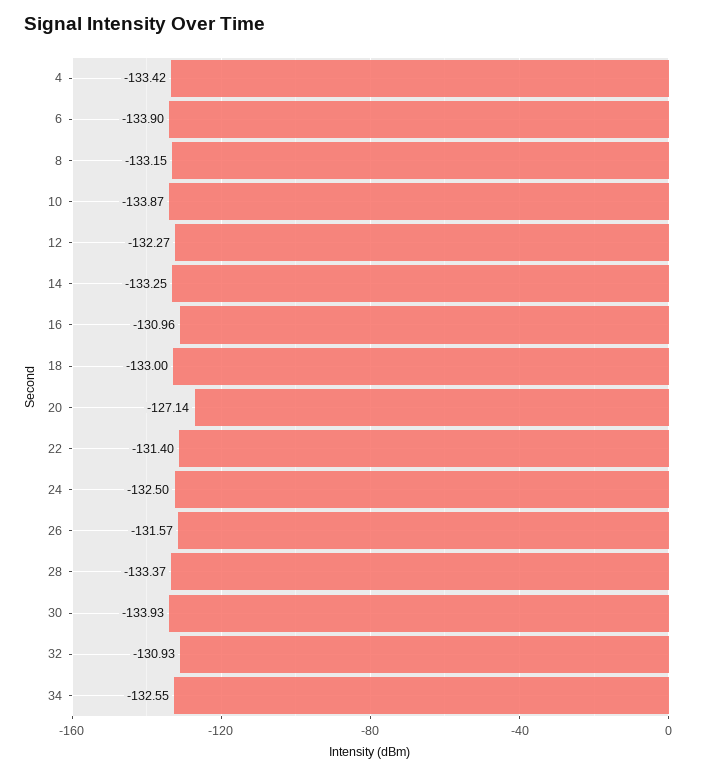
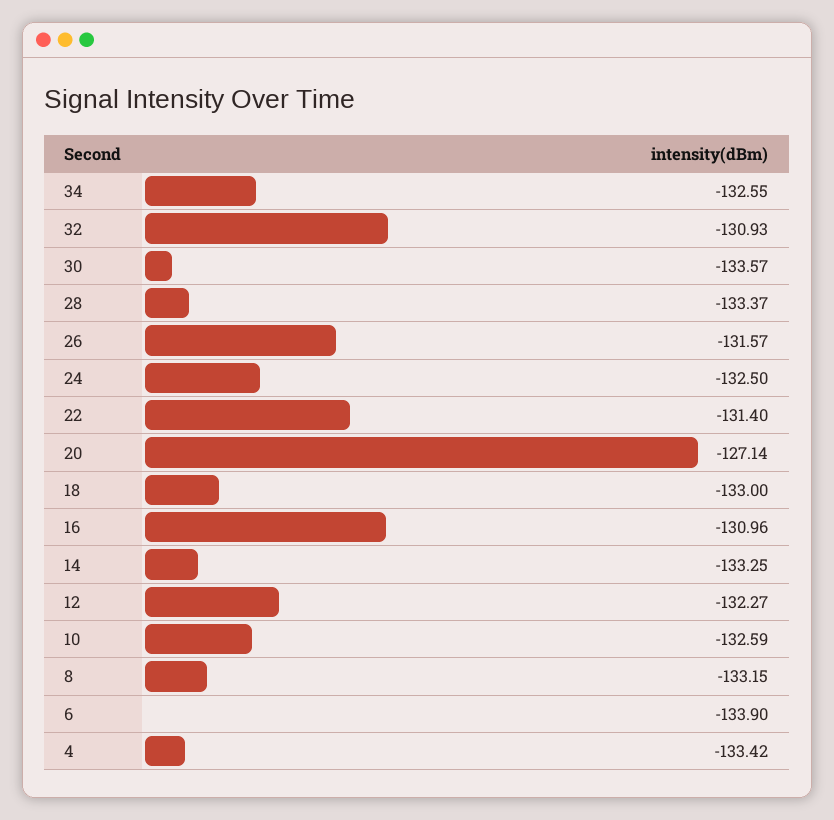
10: -133.87 -> -132.59
30: -133.93 -> -133.57

